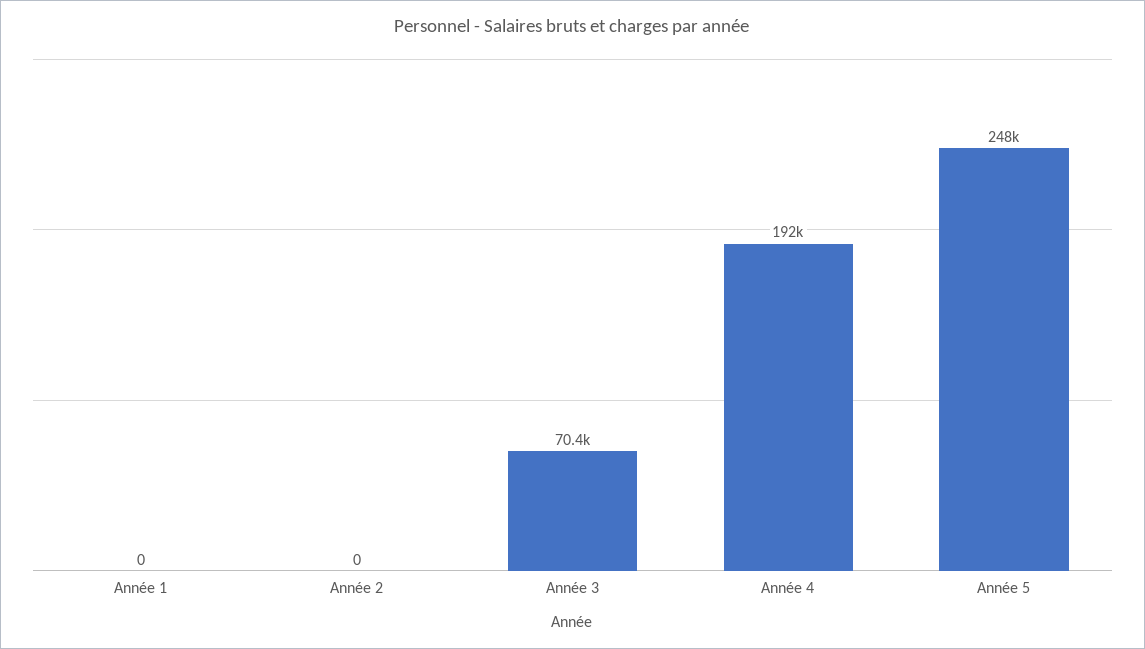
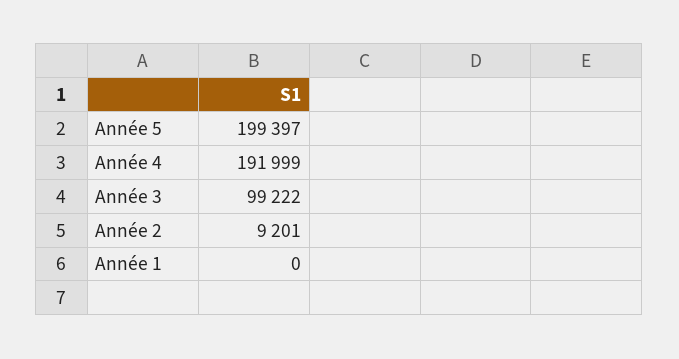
Année 2: 0 -> 9201
Année 3: 70400 -> 99222
Année 5: 248000 -> 199397

